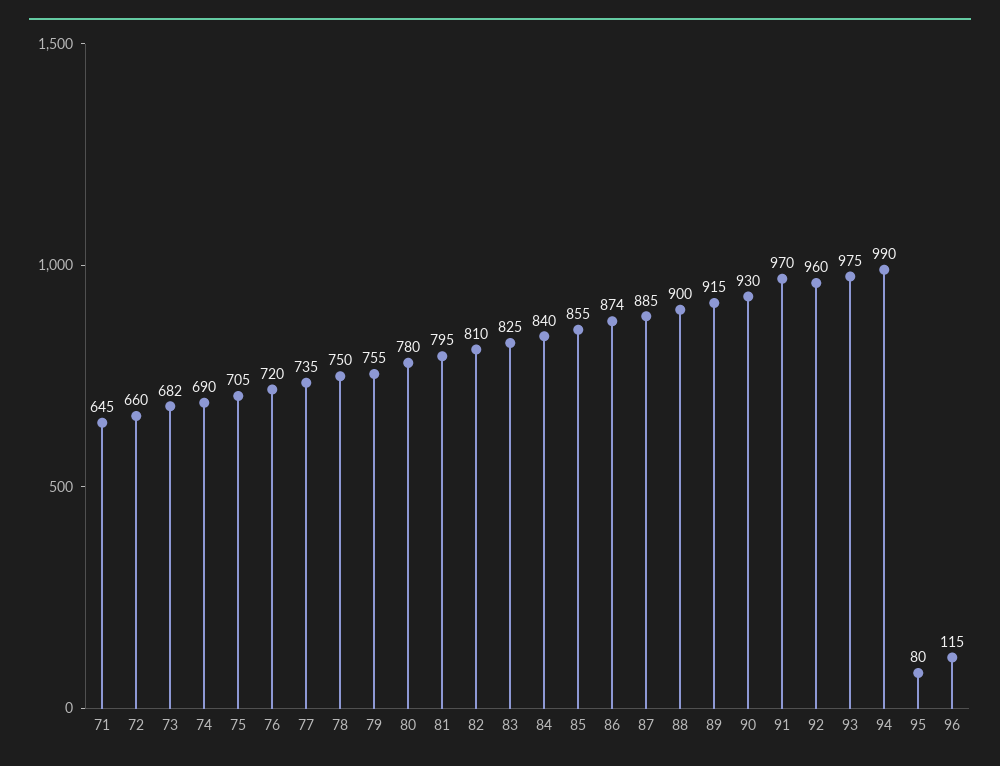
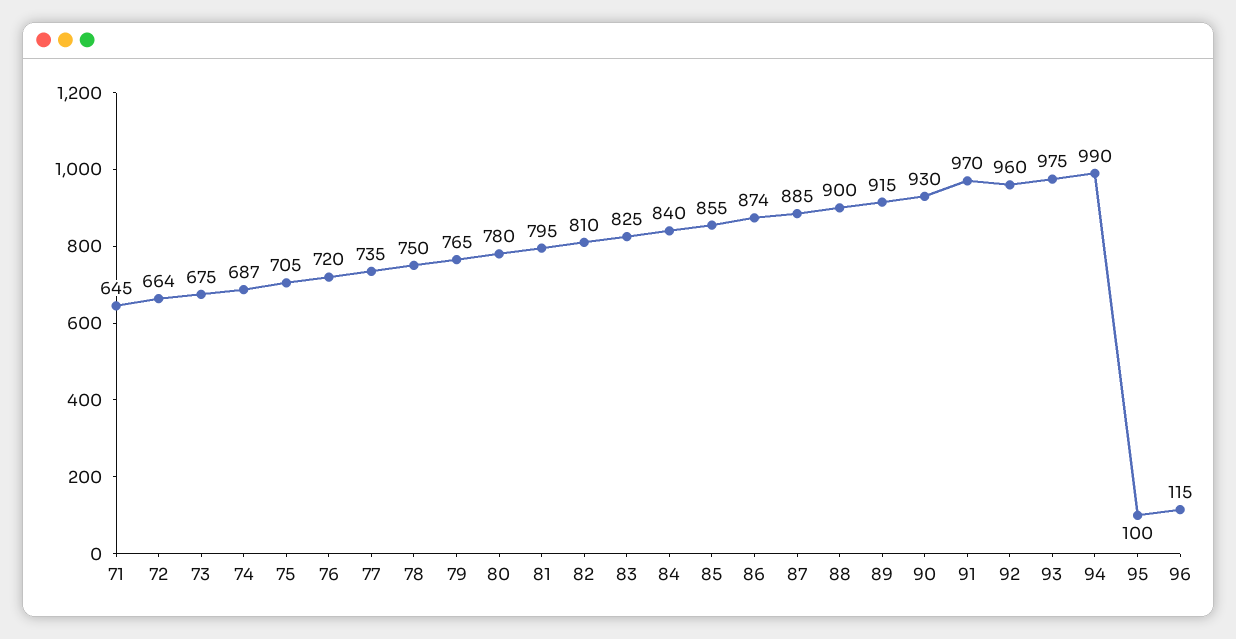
72: 660 -> 664
73: 682 -> 675
74: 690 -> 687
79: 755 -> 765
95: 80 -> 100

